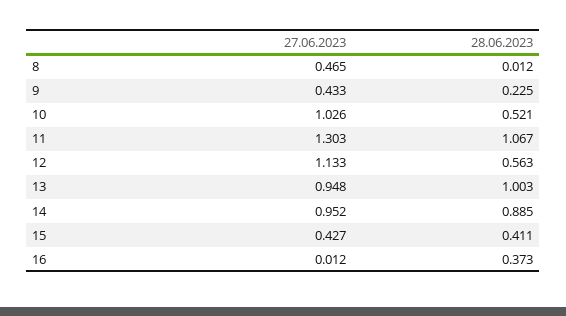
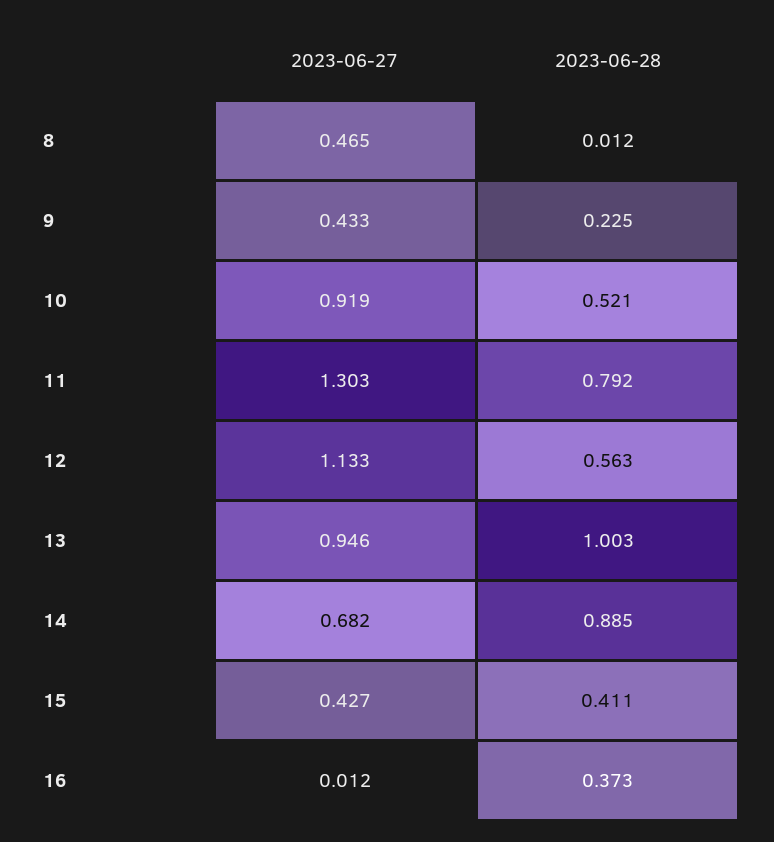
27.06.2023, 10: 1.026 -> 0.919
28.06.2023, 11: 1.067 -> 0.792
27.06.2023, 13: 0.948 -> 0.946
27.06.2023, 14: 0.952 -> 0.682

